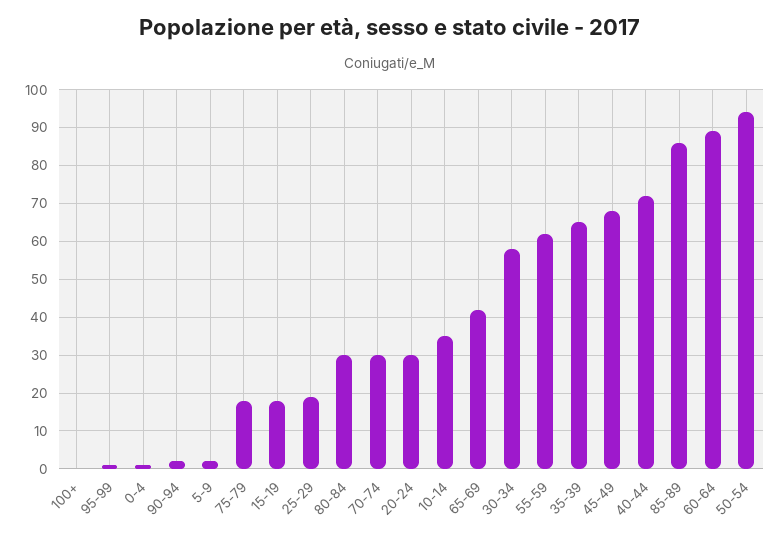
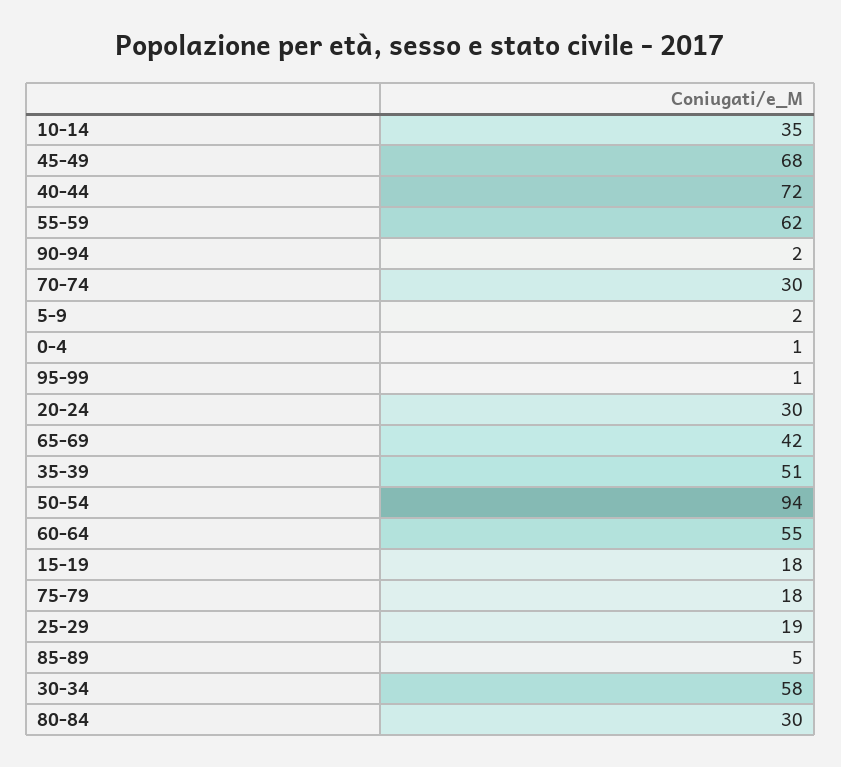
100+: 0 -> none
35-39: 65 -> 51
85-89: 85 -> 5
60-64: 90 -> 55

